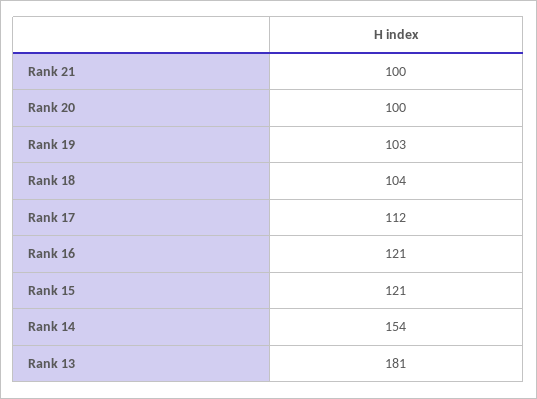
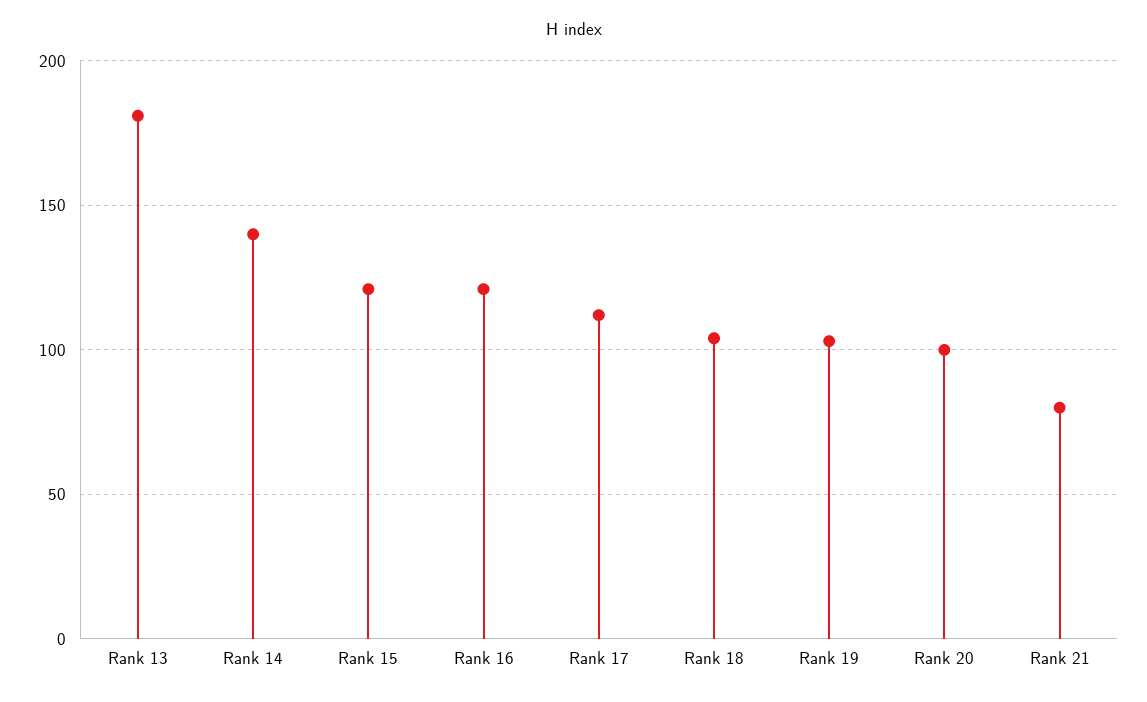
Rank 21: 100 -> 80
Rank 14: 154 -> 140

